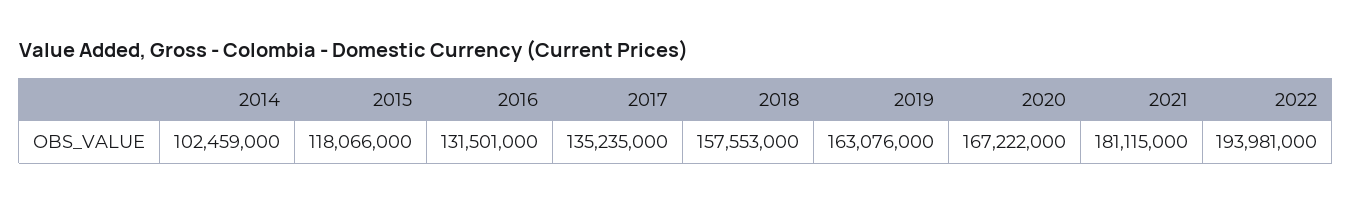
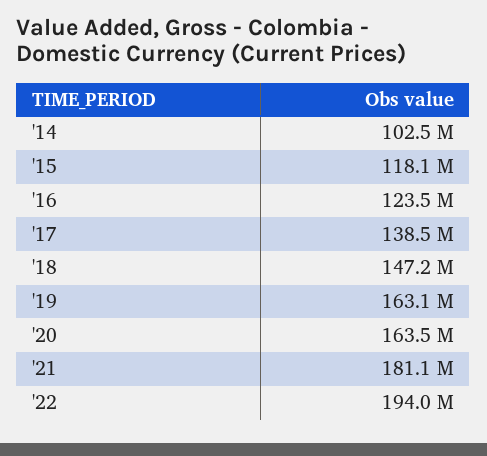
2016: 131501000 -> 123500000
2017: 135235000 -> 138500000
2018: 157553000 -> 147200000
2020: 167222000 -> 163500000

